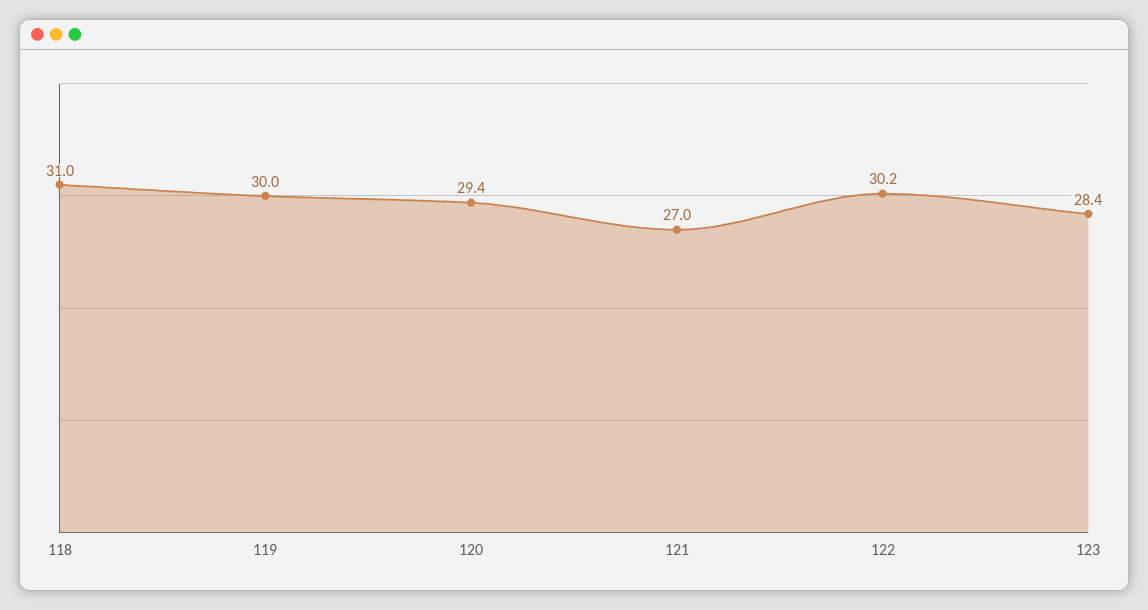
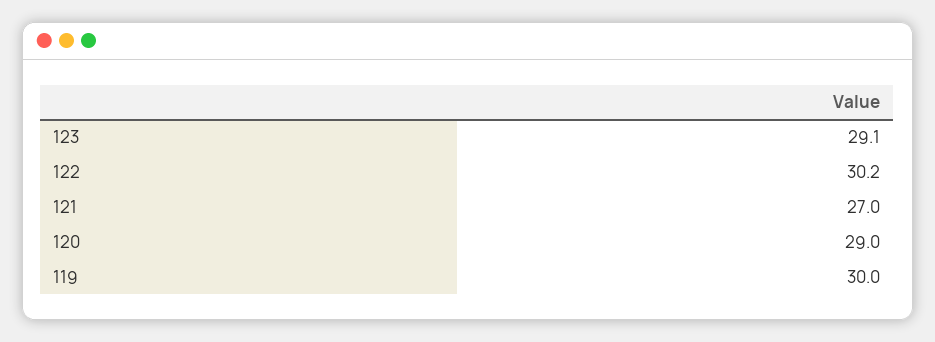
118: 31 -> none
120: 29.4 -> 29
123: 28.4 -> 29.1

